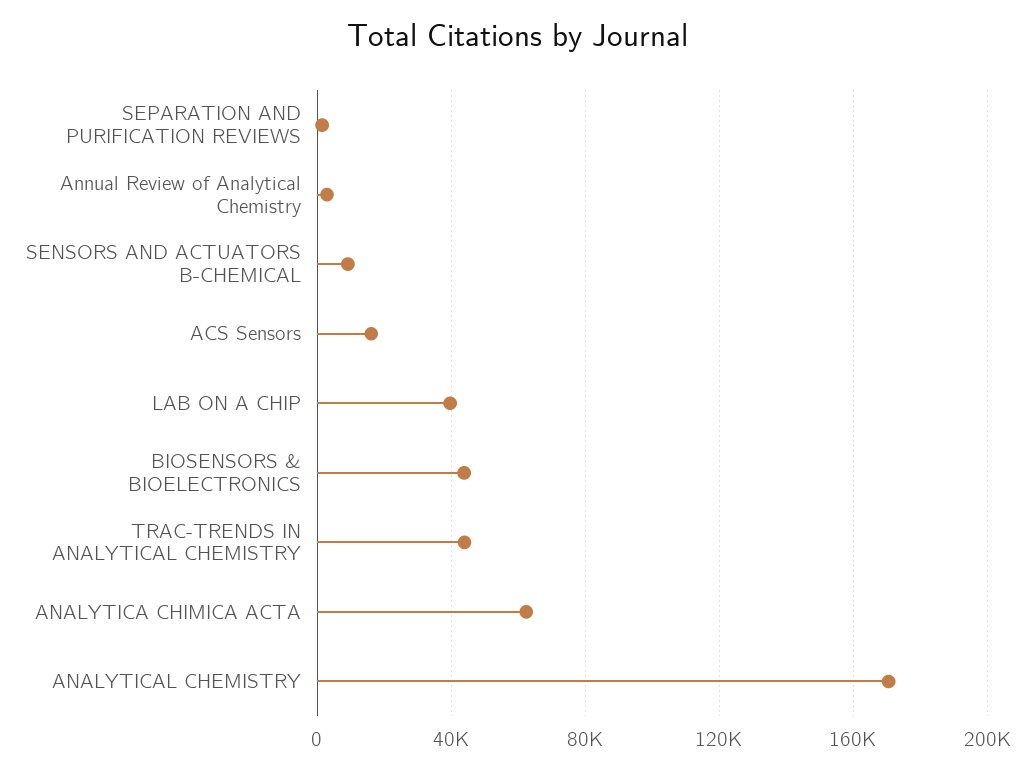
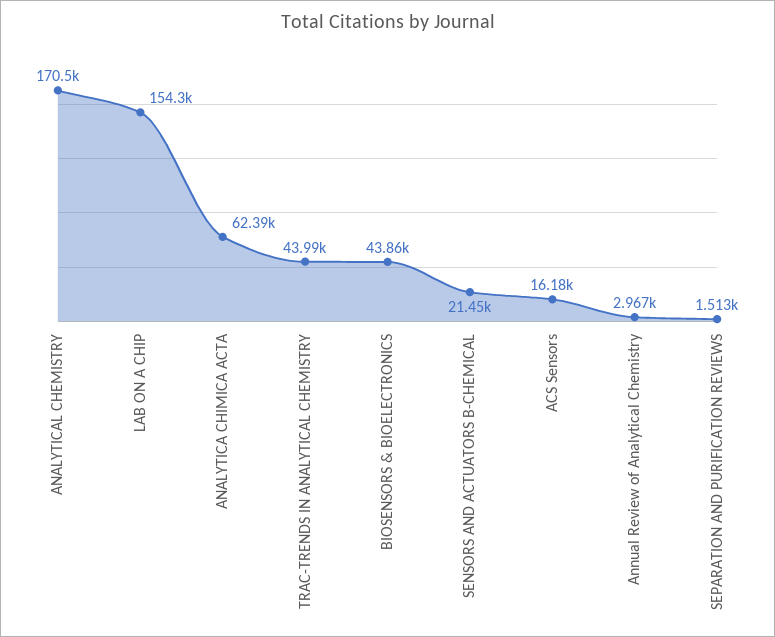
SENSORS AND ACTUATORS B-CHEMICAL: 10000 -> 21450
LAB ON A CHIP: 40000 -> 154300

